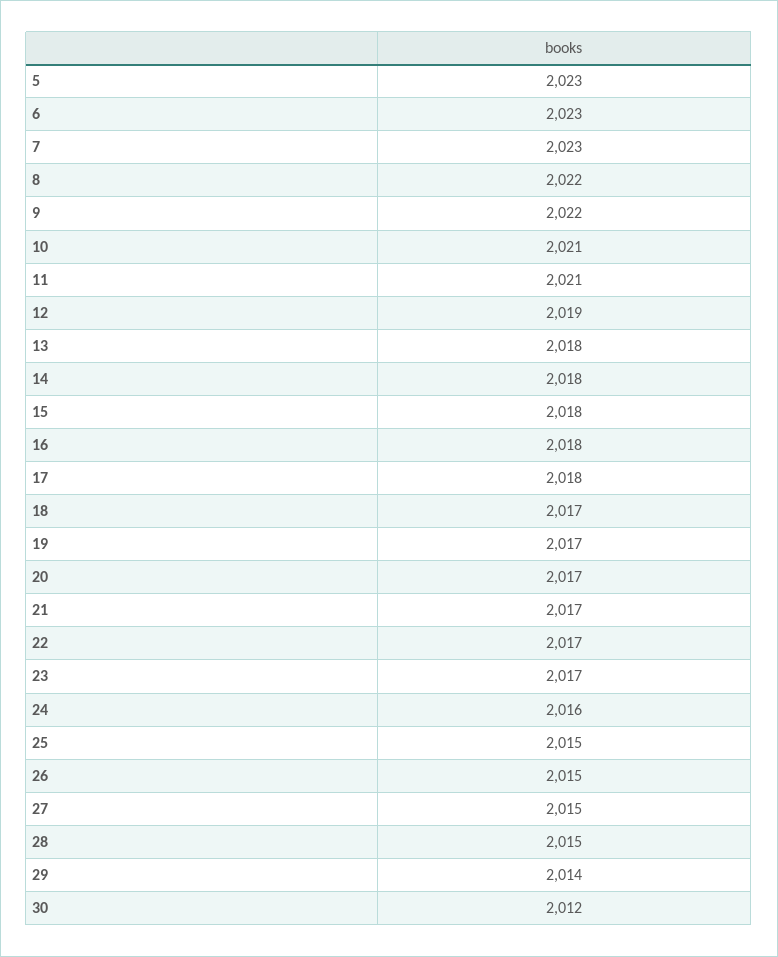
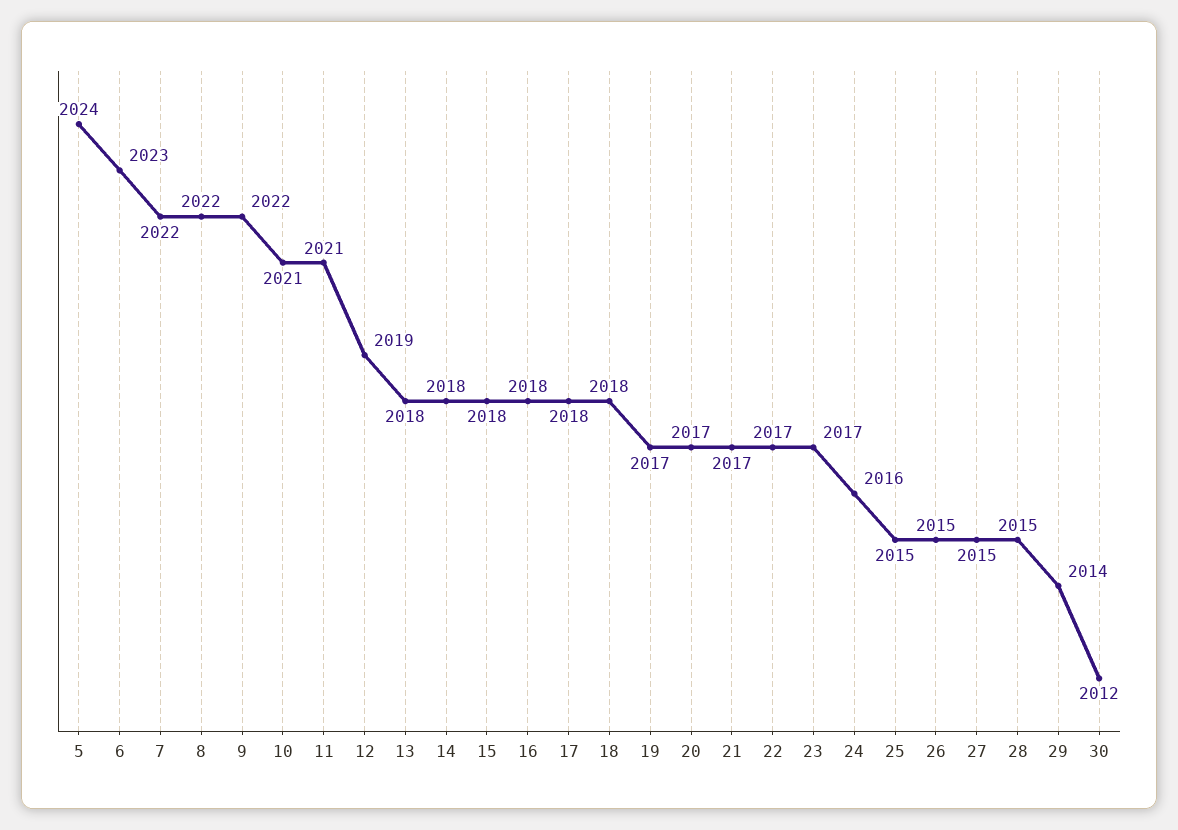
5: 2023 -> 2024
7: 2023 -> 2022
18: 2017 -> 2018

